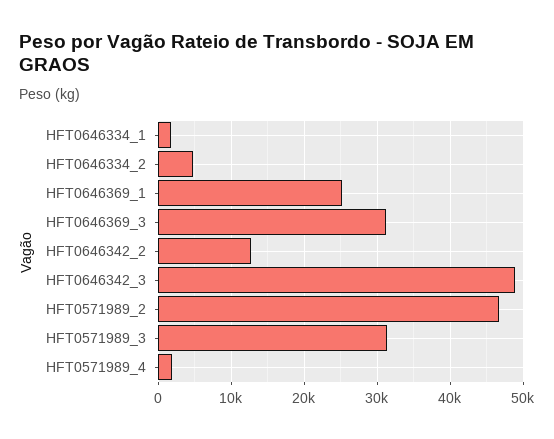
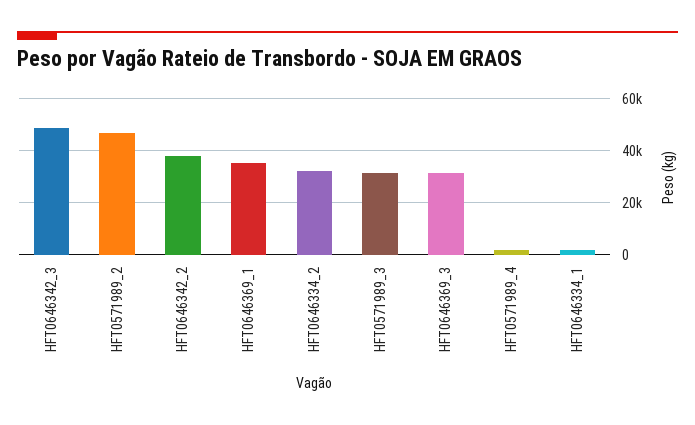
HFT0646334_2: 5000 -> 32500
HFT0646369_1: 25000 -> 35000
HFT0646342_2: 13000 -> 37500

